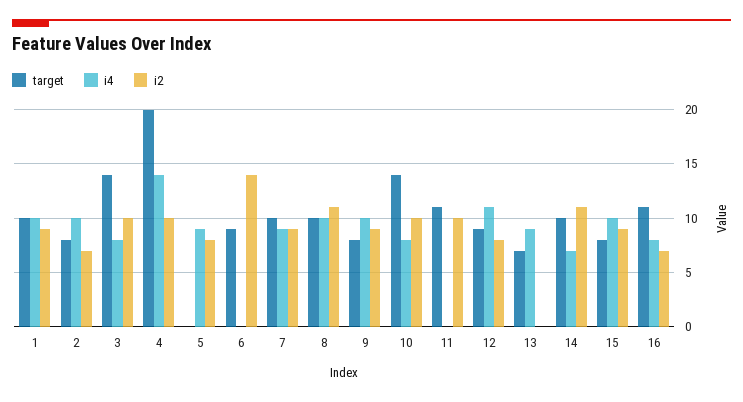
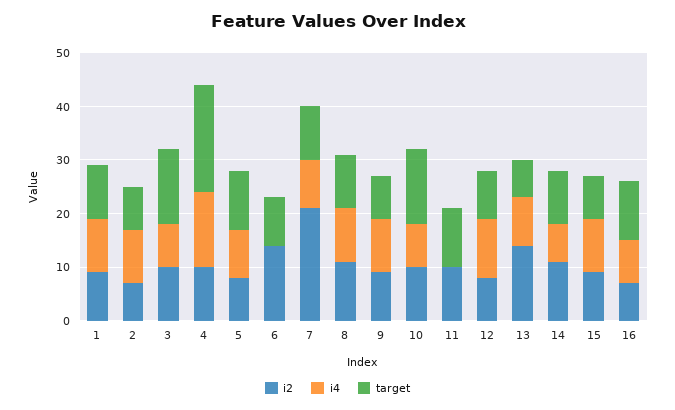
target, 5: 0 -> 10
i2, 7: 9 -> 20
i2, 13: 0 -> 15

